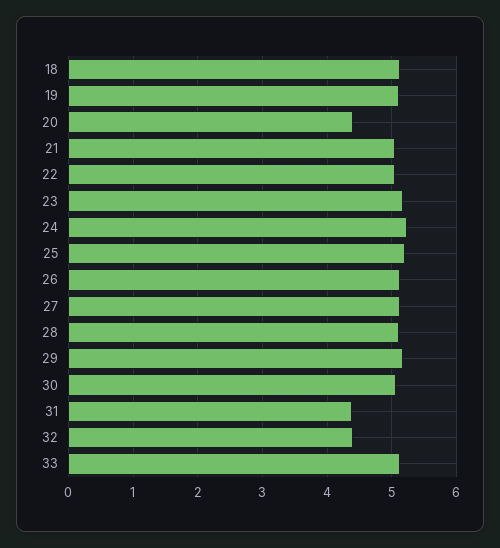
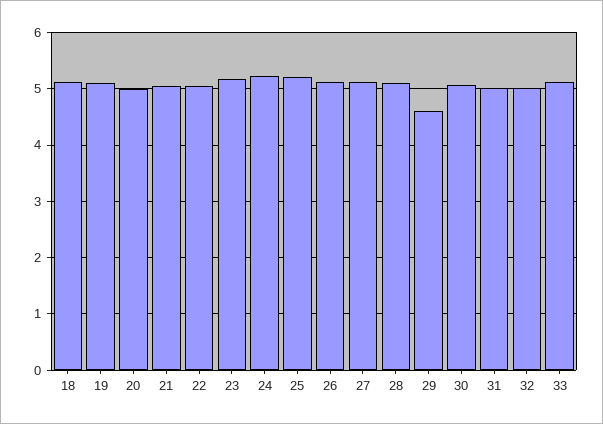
20: 4.4 -> 5
29: 5.2 -> 4.6
31: 4.4 -> 5
32: 4.4 -> 5

